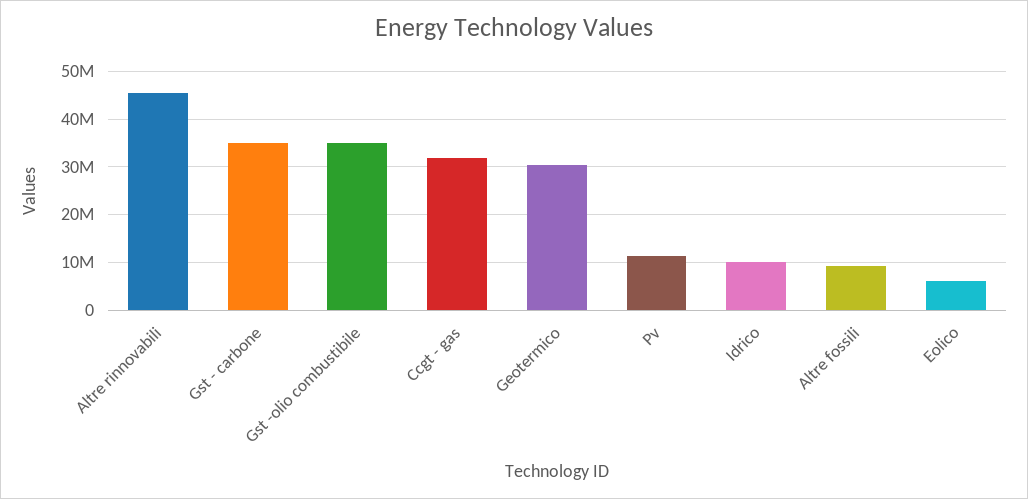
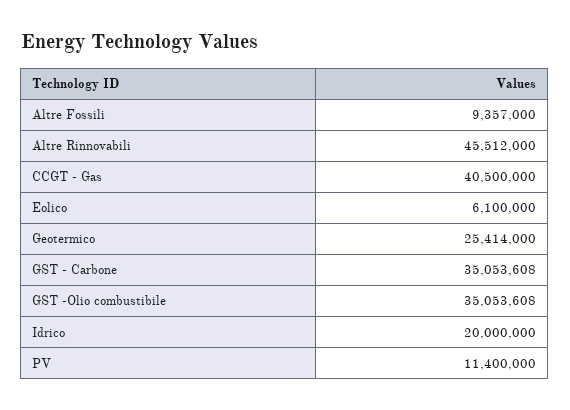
Ccgt - gas: 32000000 -> 40500000
Geotermico: 30000000 -> 25414000
Idrico: 10000000 -> 20000000

